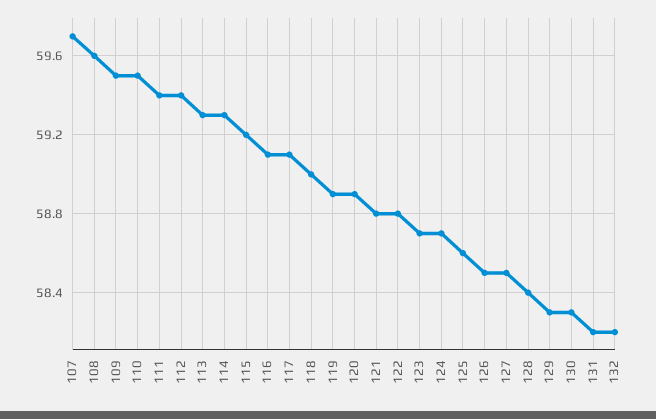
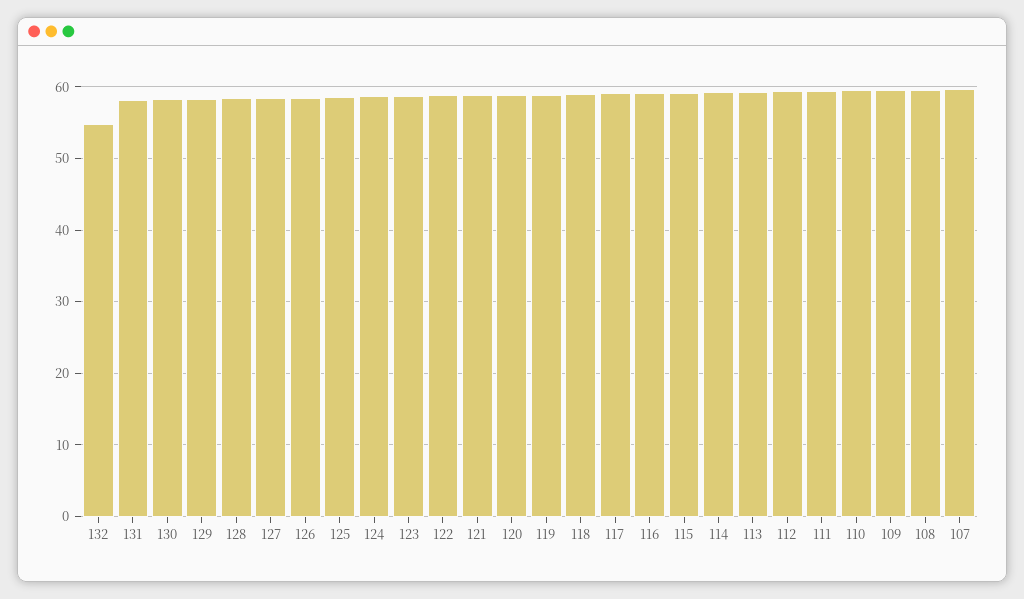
132: 58.2 -> 55

